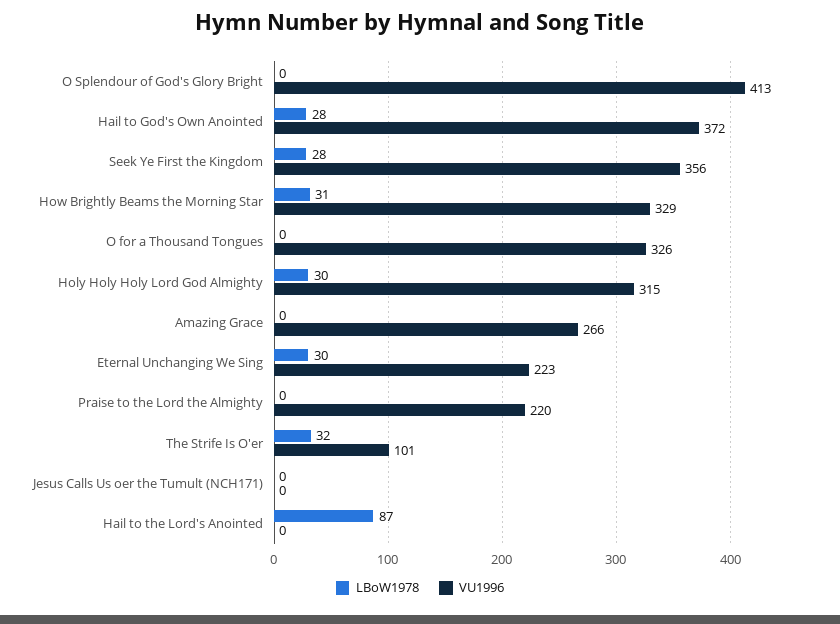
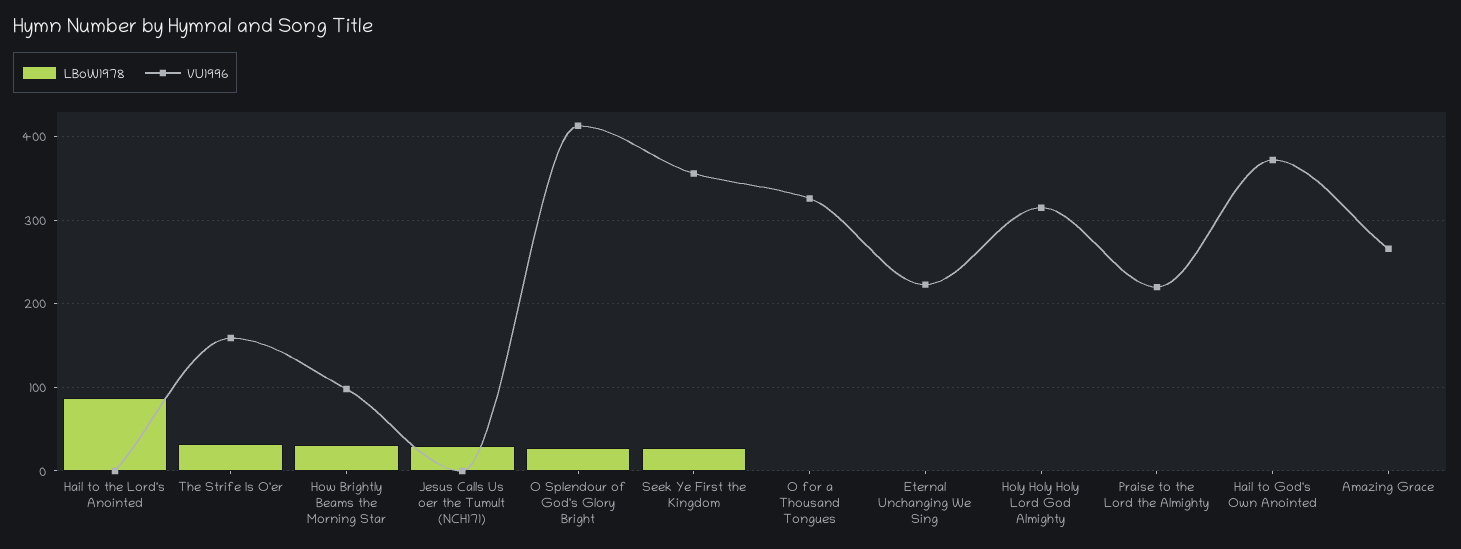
LBoW1978, O Splendour of God's Glory Bright: 0 -> 30
LBoW1978, Hail to God's Own Anointed: 28 -> 0
VU1996, How Brightly Beams the Morning Star: 329 -> 100
LBoW1978, Holy Holy Holy Lord God Almighty: 30 -> 0
LBoW1978, Eternal Unchanging We Sing: 30 -> 0
VU1996, The Strife Is O'er: 101 -> 160
LBoW1978, Jesus Calls Us oer the Tumult (NCH171): 0 -> 30

